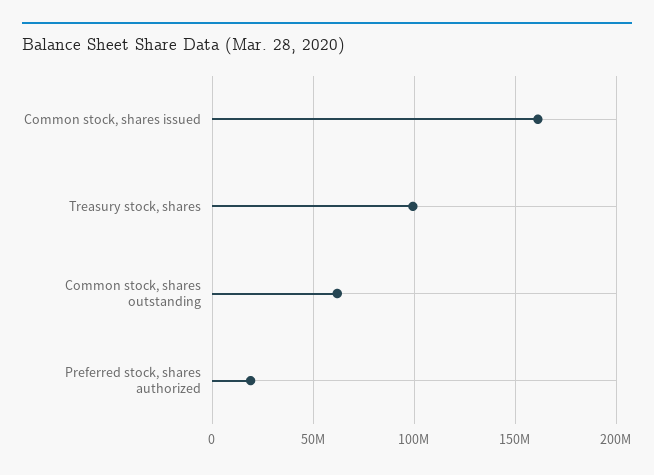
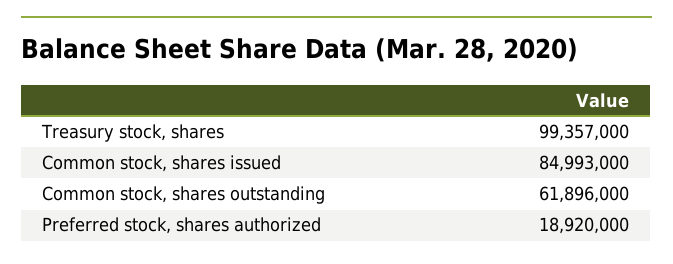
Common stock, shares issued: 160000000 -> 84993000

